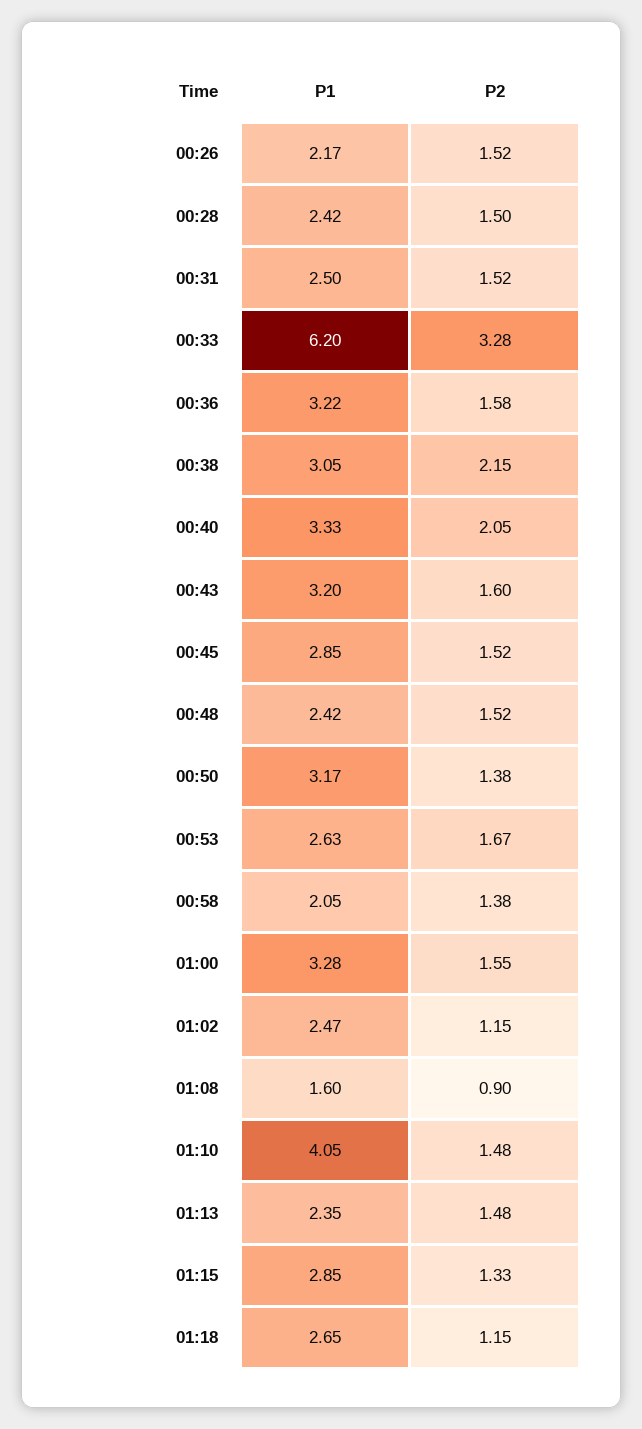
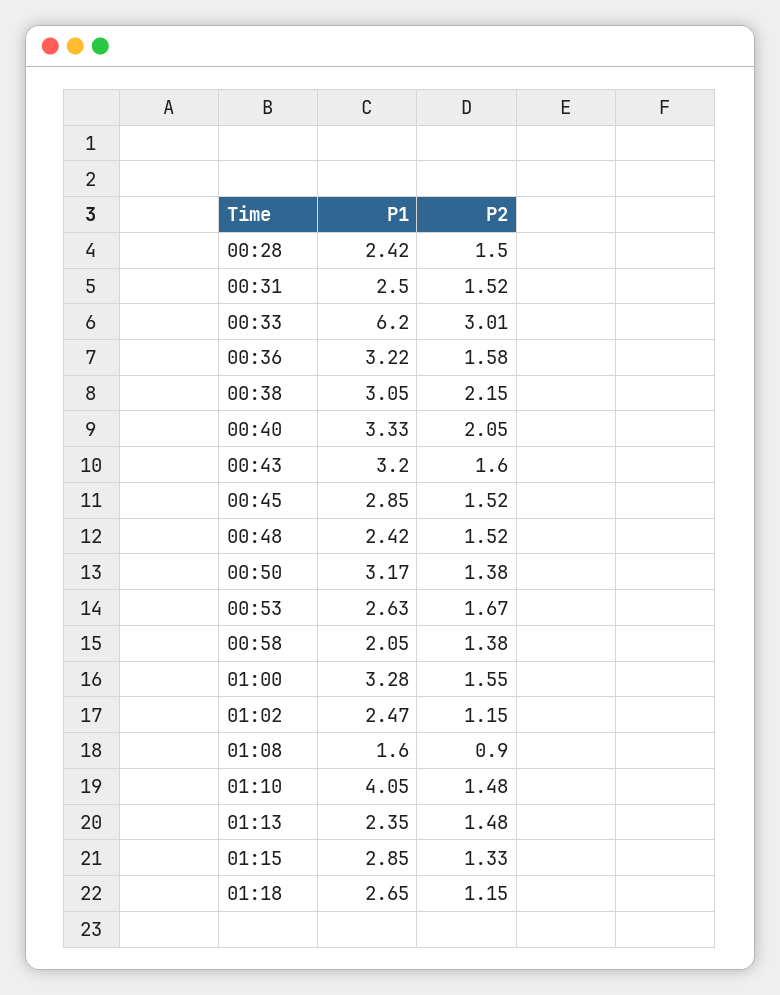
P1, 00:26: 2.17 -> none
P2, 00:26: 1.52 -> none
P2, 00:33: 3.28 -> 3.01

